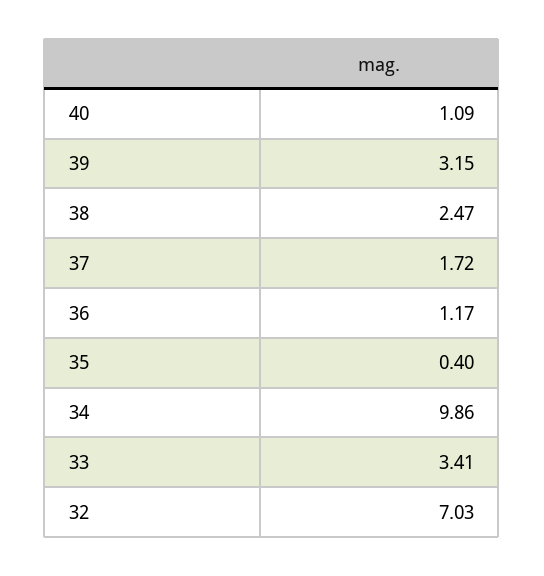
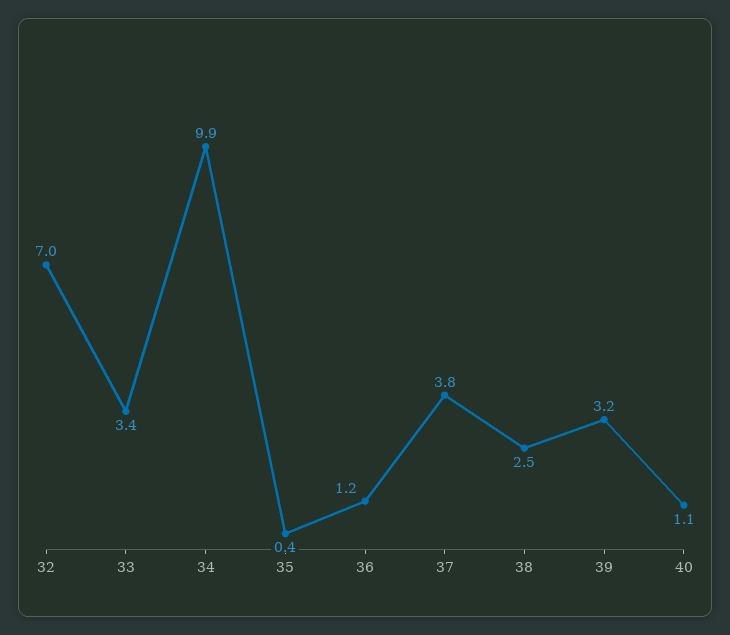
37: 1.72 -> 3.8

